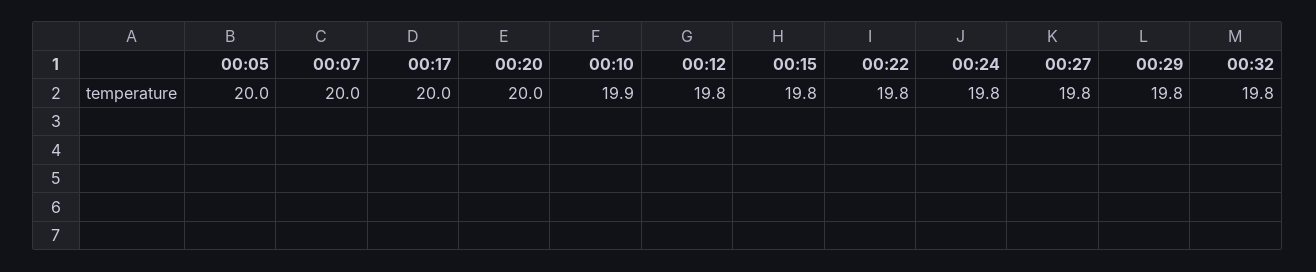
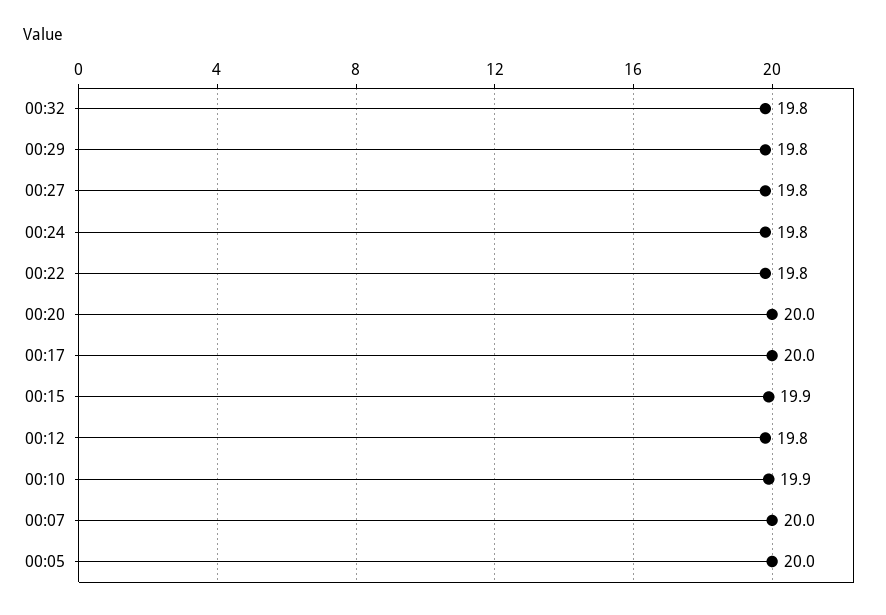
00:15: 19.8 -> 19.9

